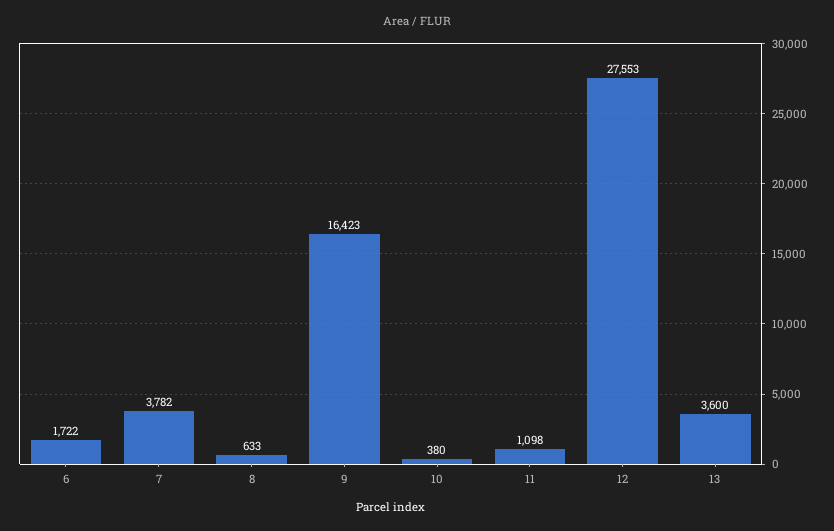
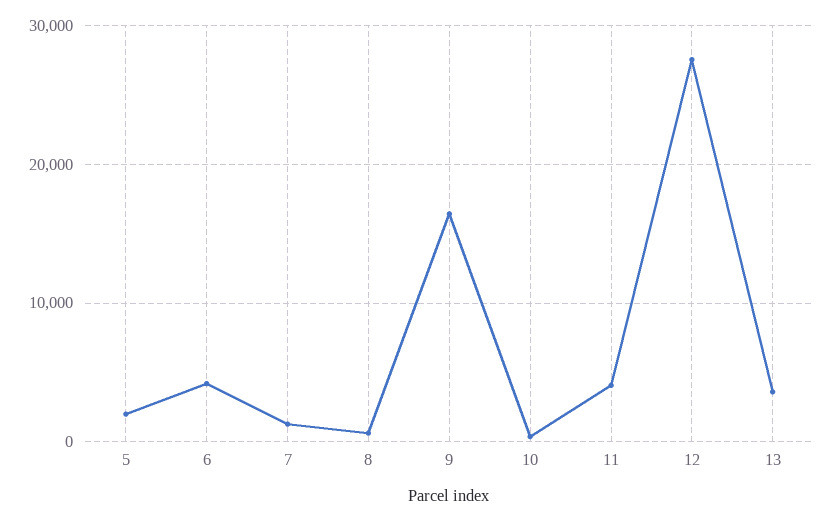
6: 1722 -> 4000
7: 3782 -> 1000
11: 1098 -> 4000
5: none -> 2000

